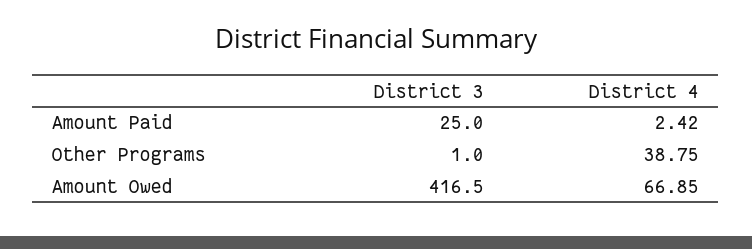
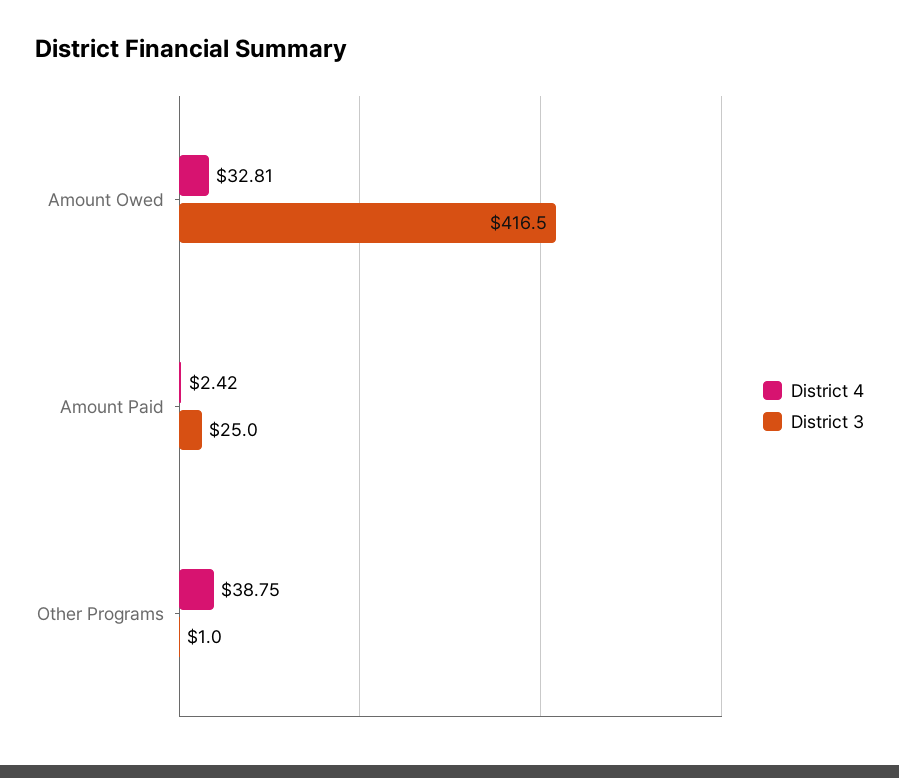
District 4, Amount Owed: 66.85 -> 32.81

